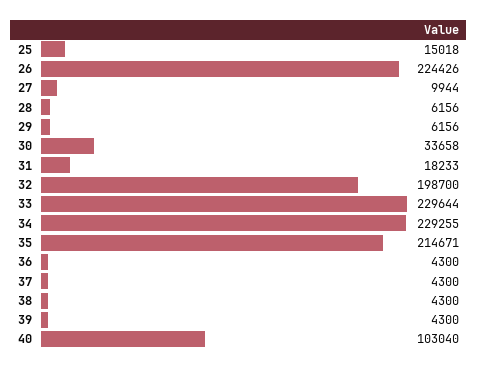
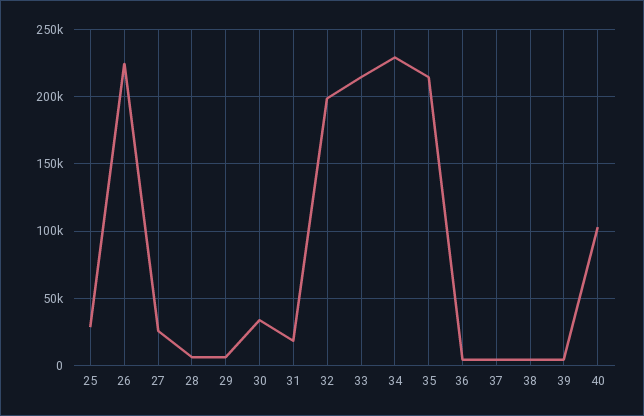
25: 15018 -> 30000
27: 9944 -> 25000
33: 229644 -> 215000

